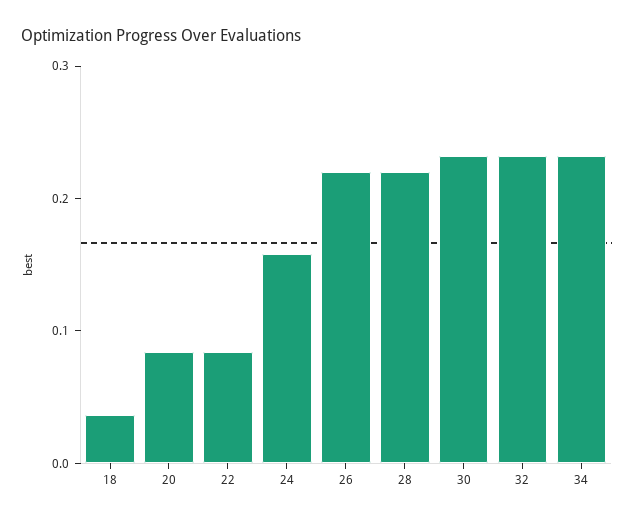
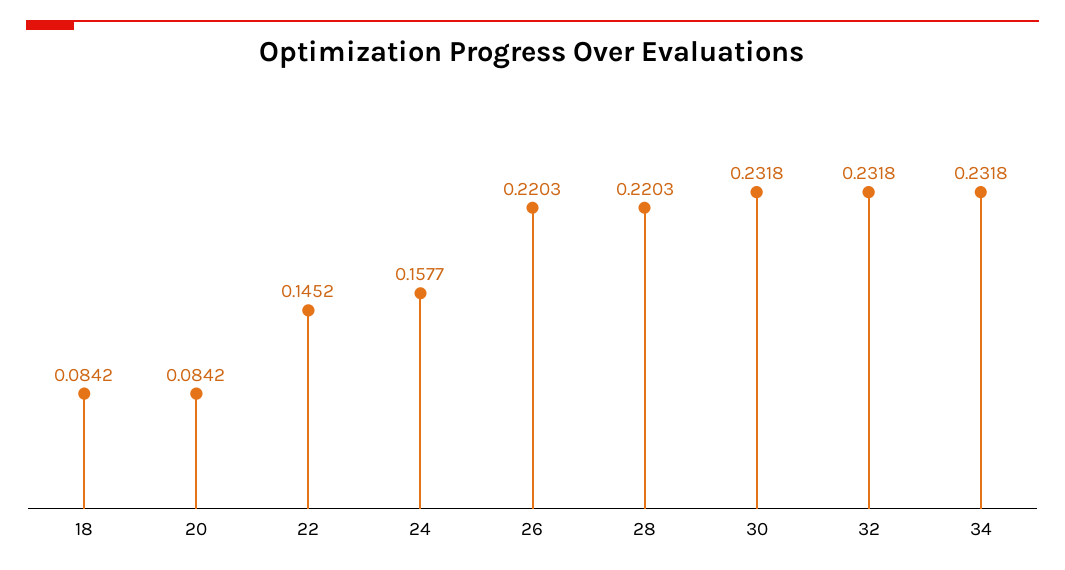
18: 0.04 -> 0.0842
22: 0.08 -> 0.1452

